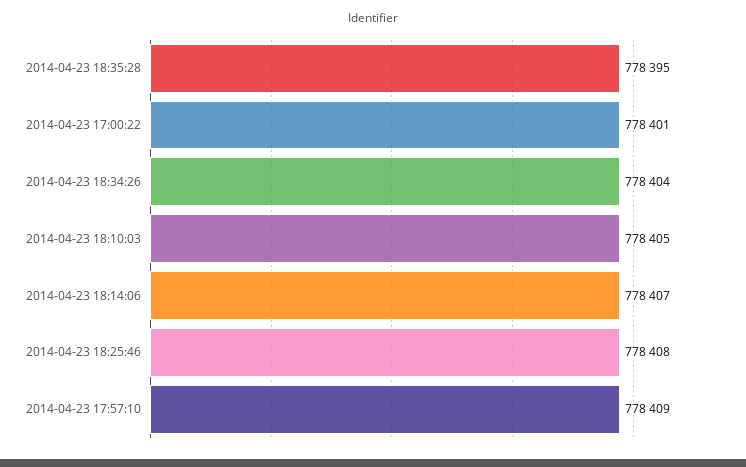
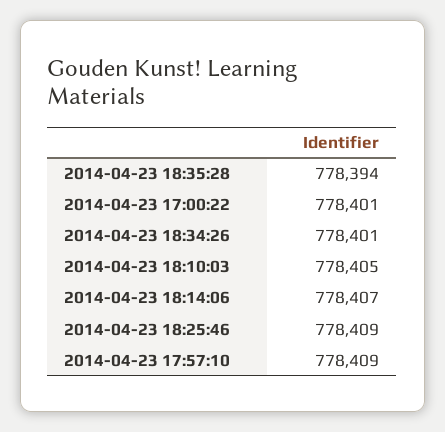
2014-04-23 18:35:28: 778395 -> 778394
2014-04-23 18:34:26: 778404 -> 778401
2014-04-23 18:25:46: 778408 -> 778409

